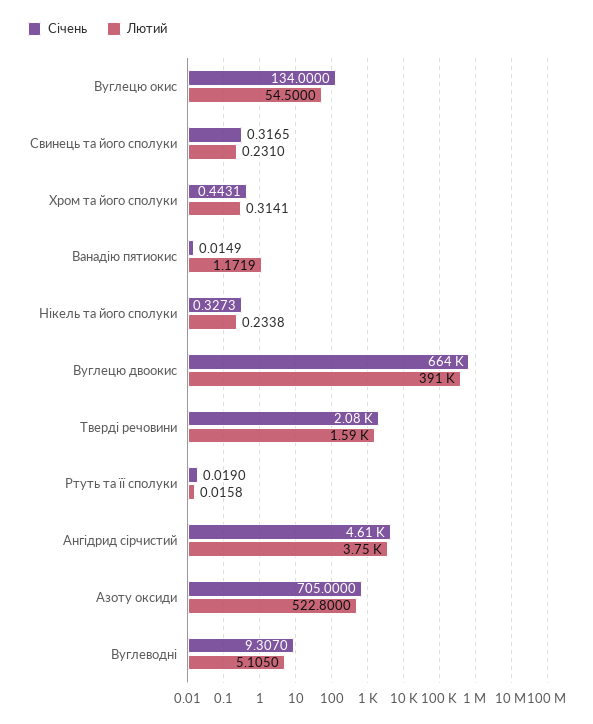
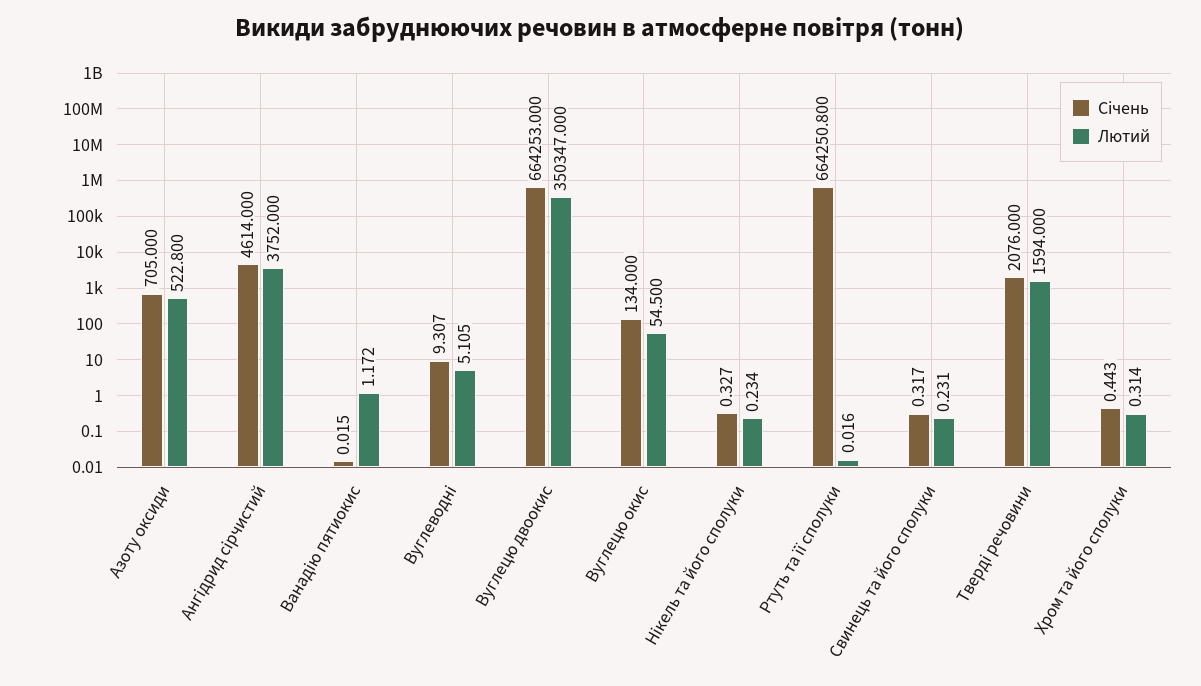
Лютий, Вуглецю двоокис: 391000 -> 350347
Січень, Ртуть та її сполуки: 0.019 -> 664250.8

